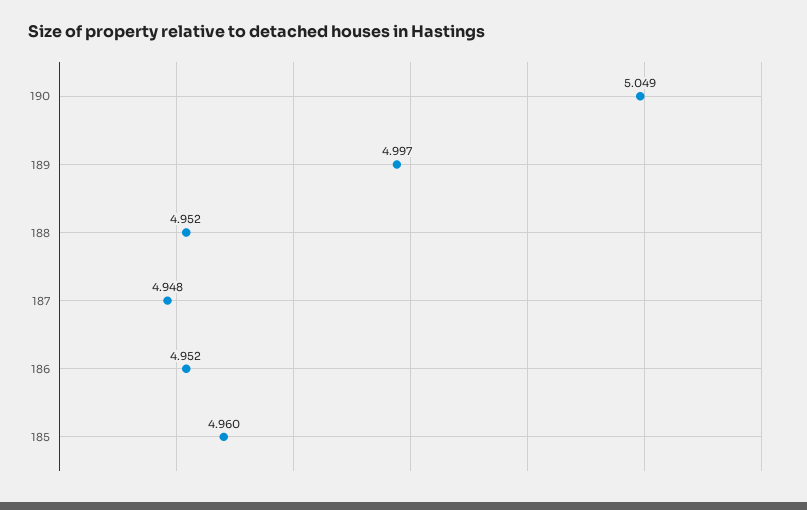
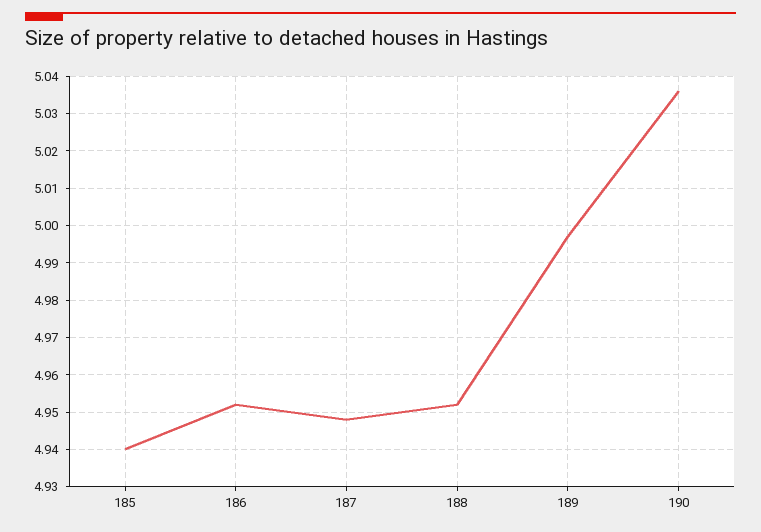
190: 5.049 -> 5.035
185: 4.96 -> 4.94

